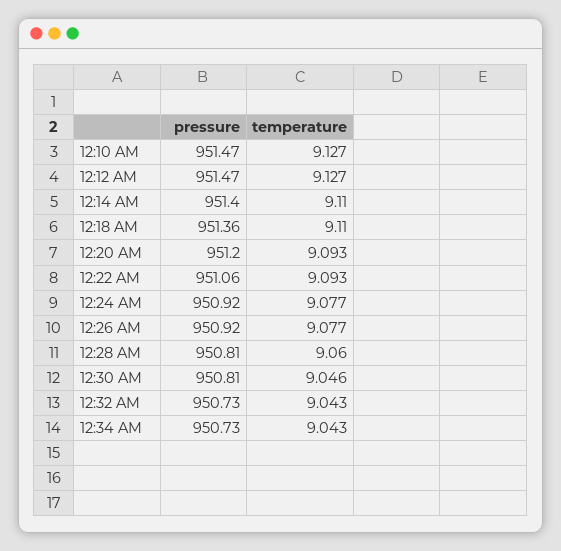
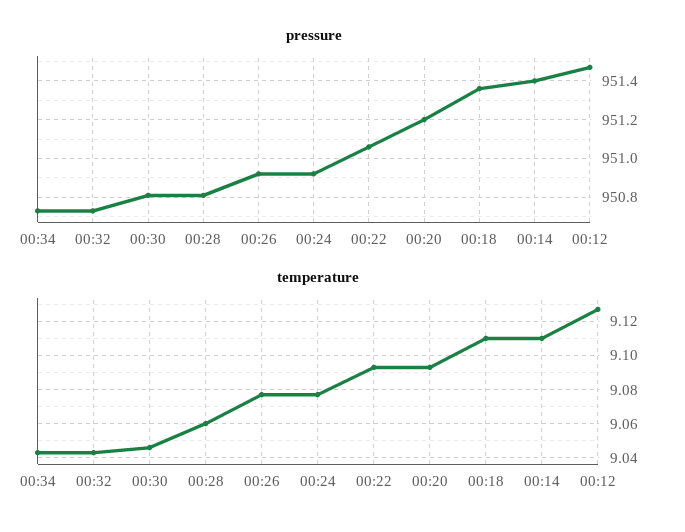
pressure, 12:10 AM: 951.47 -> none
temperature, 12:10 AM: 9.127 -> none

